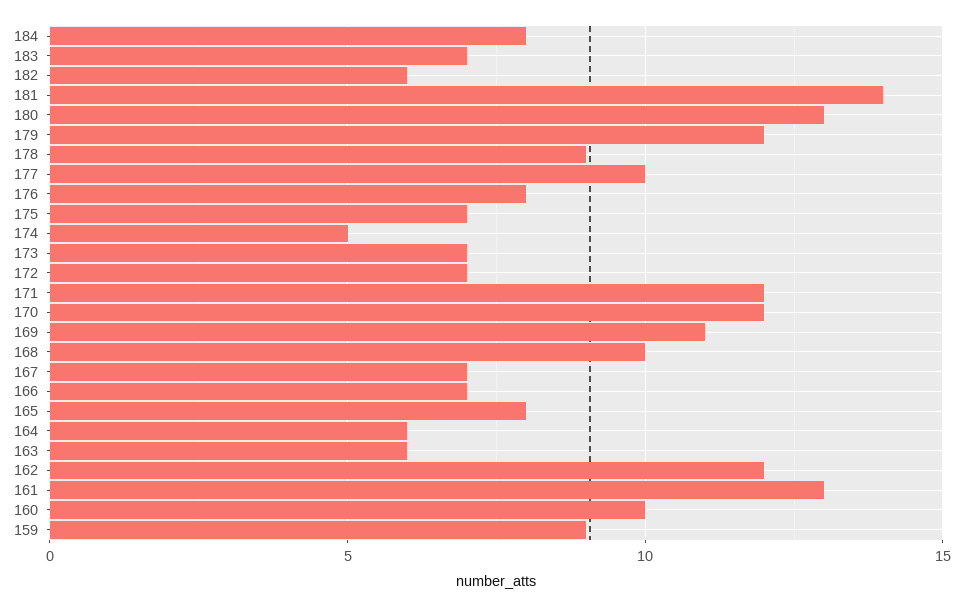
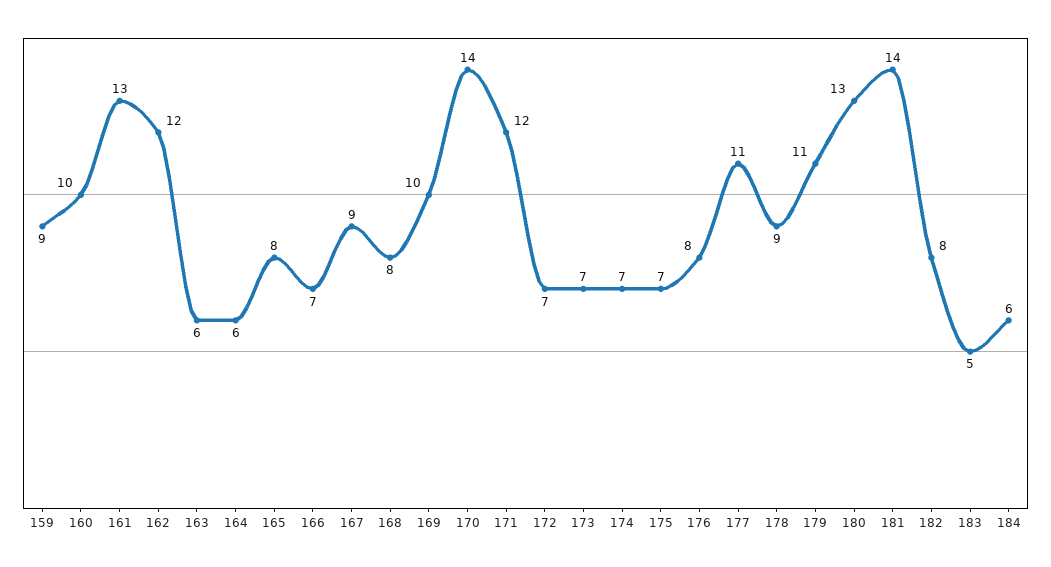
184: 8 -> 6
183: 7 -> 5
182: 6 -> 8
179: 12 -> 11
177: 10 -> 11
174: 5 -> 7
170: 12 -> 14
169: 11 -> 10
168: 10 -> 8
167: 7 -> 9

